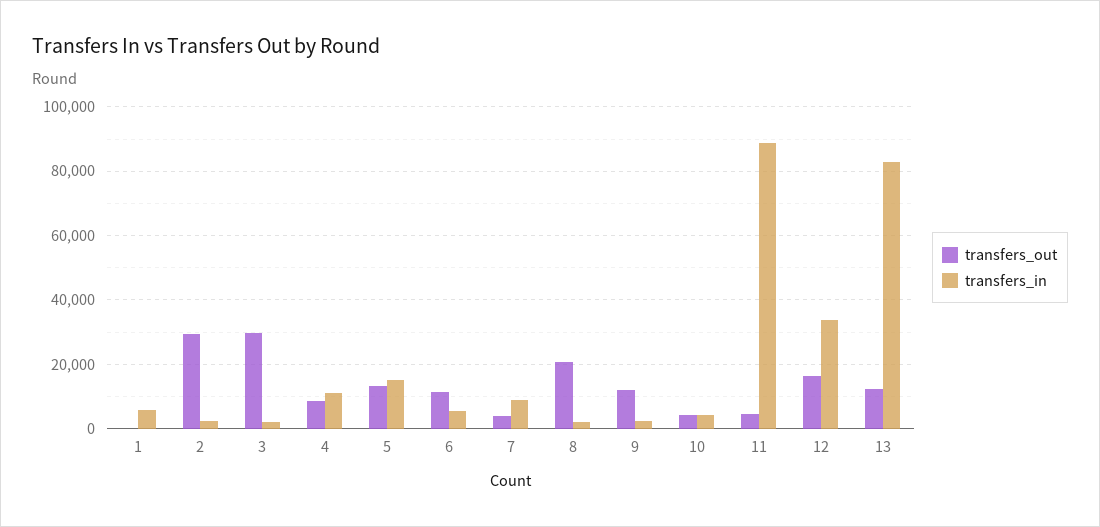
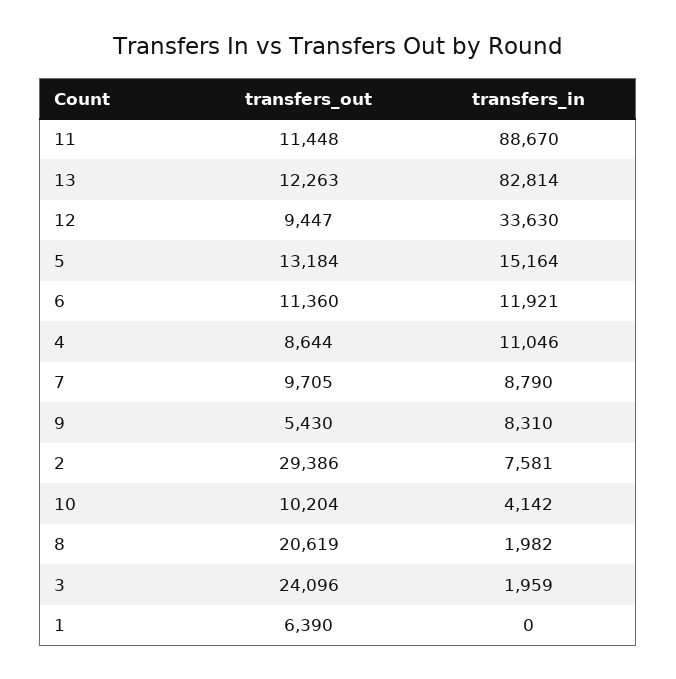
transfers_out, 1: 0 -> 6390
transfers_in, 1: 6000 -> 0
transfers_in, 2: 2000 -> 7581
transfers_out, 3: 30000 -> 24096
transfers_in, 6: 6000 -> 11921
transfers_out, 7: 4000 -> 9705
transfers_out, 9: 12000 -> 5430
transfers_in, 9: 2000 -> 8310
transfers_out, 10: 4000 -> 10204
transfers_out, 11: 4000 -> 11448
transfers_out, 12: 16000 -> 9447

